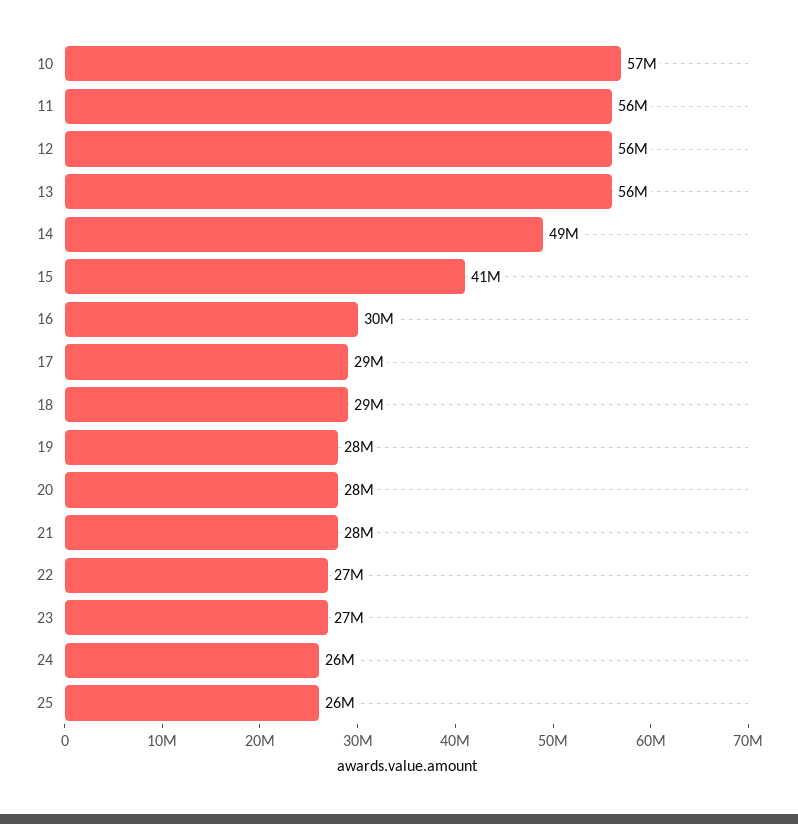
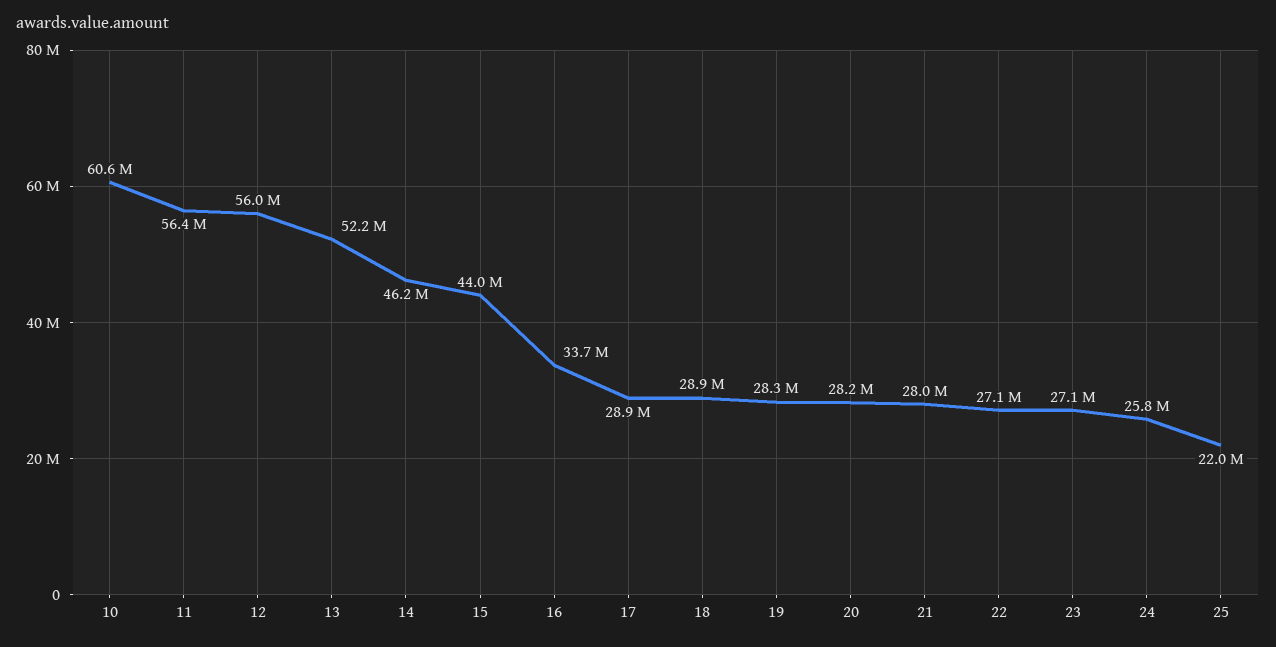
10: 57000000 -> 60600000
13: 56000000 -> 52200000
14: 49000000 -> 46200000
15: 41000000 -> 44000000
16: 30000000 -> 33700000
25: 26000000 -> 22000000

